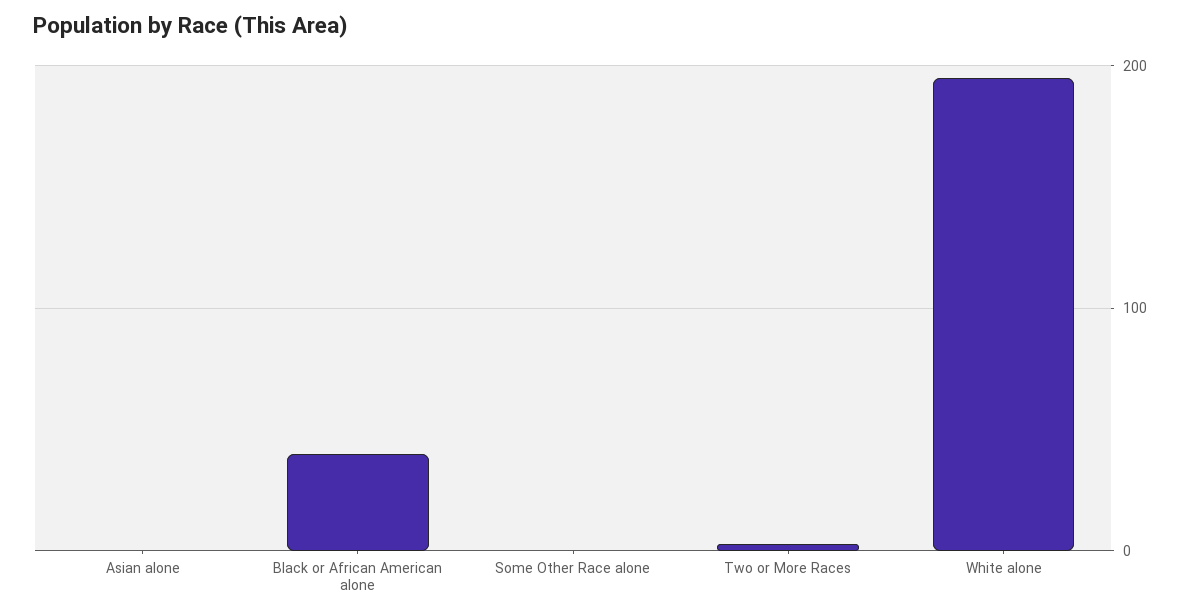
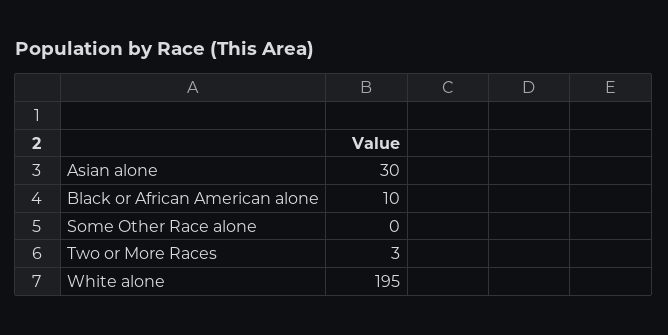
Asian alone: 0 -> 30
Black or African American alone: 40 -> 10

